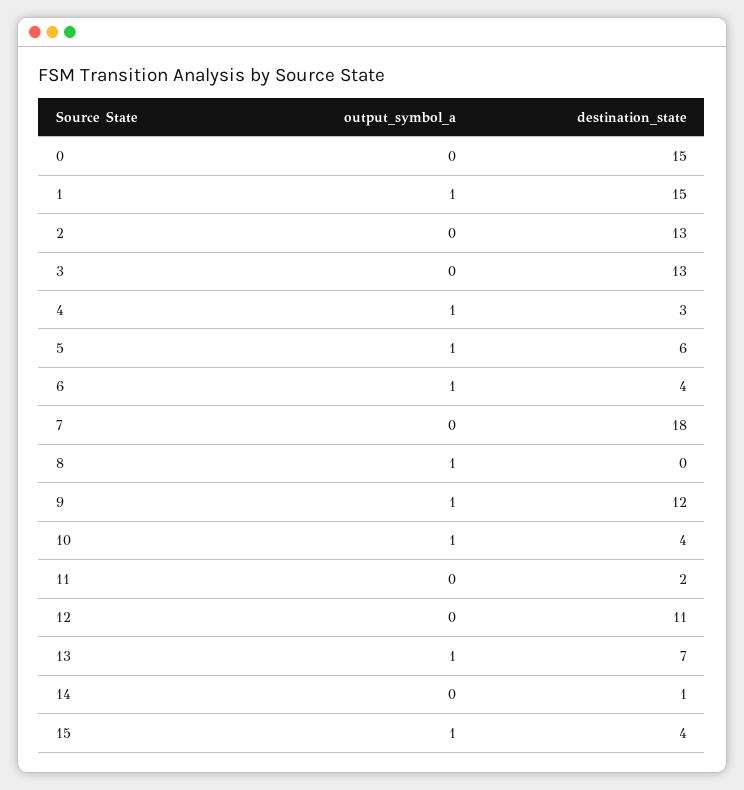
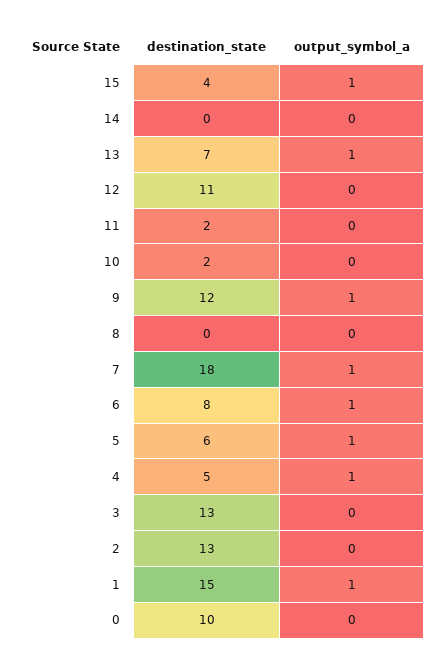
destination_state, 0: 15 -> 10
destination_state, 4: 3 -> 5
destination_state, 6: 4 -> 8
output_symbol_a, 7: 0 -> 1
output_symbol_a, 8: 1 -> 0
output_symbol_a, 10: 1 -> 0
destination_state, 10: 4 -> 2
destination_state, 14: 1 -> 0

